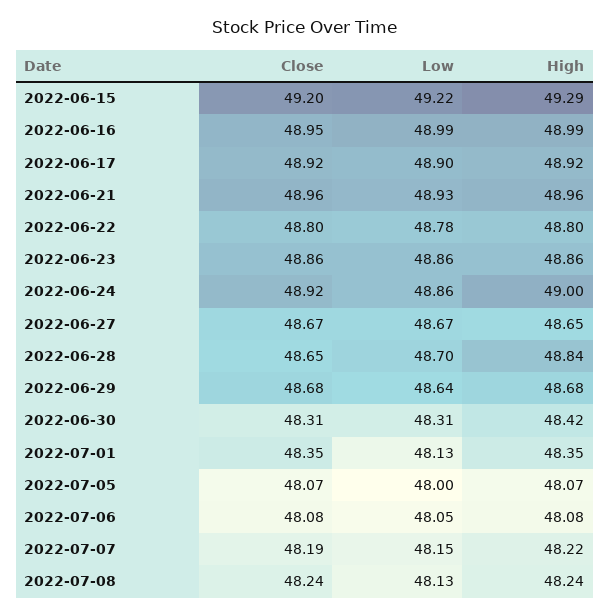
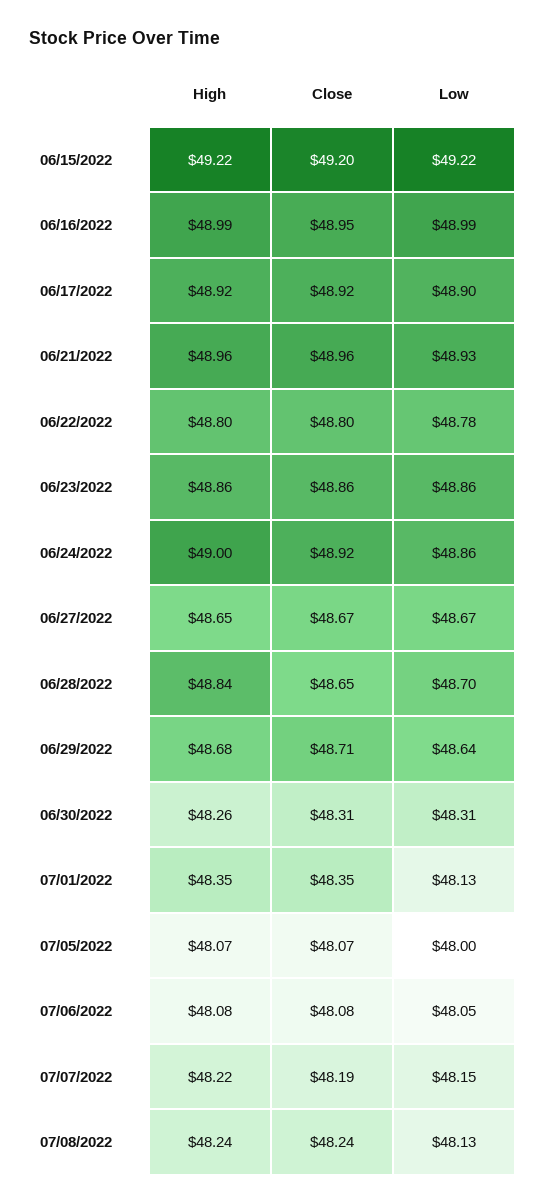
High, 2022-06-15: 49.29 -> 49.22
Close, 2022-06-29: 48.68 -> 48.71
High, 2022-06-30: 48.42 -> 48.26

